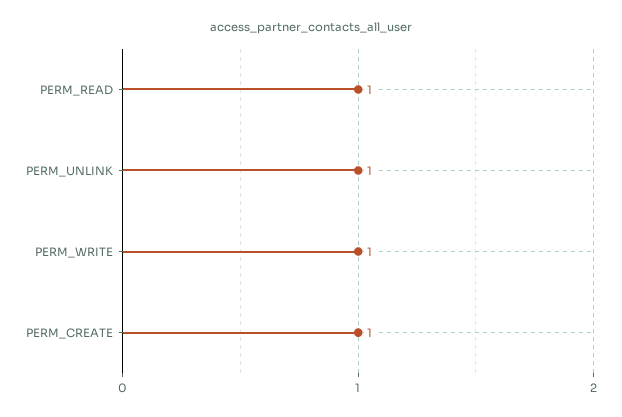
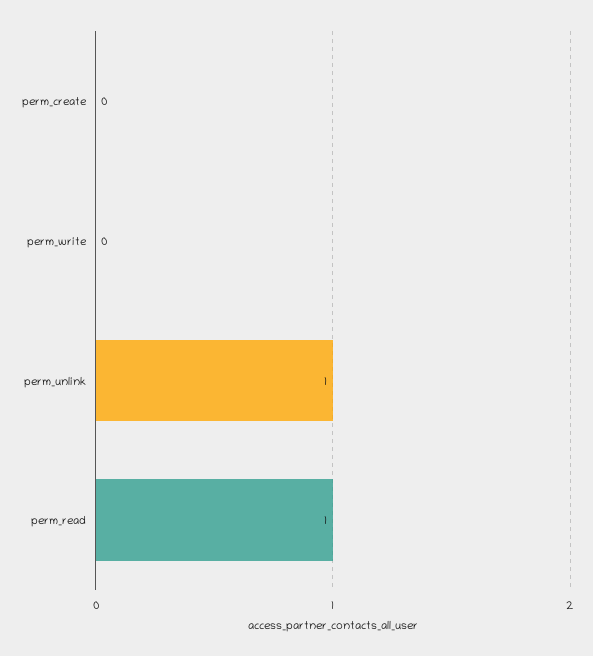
PERM_WRITE: 1 -> 0
PERM_CREATE: 1 -> 0

